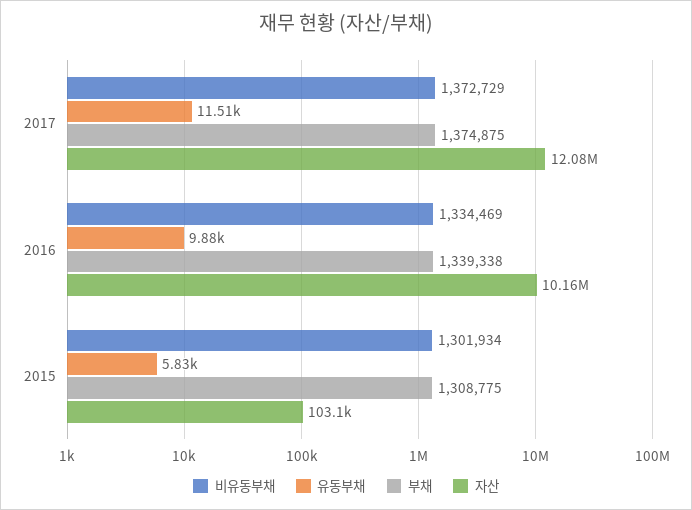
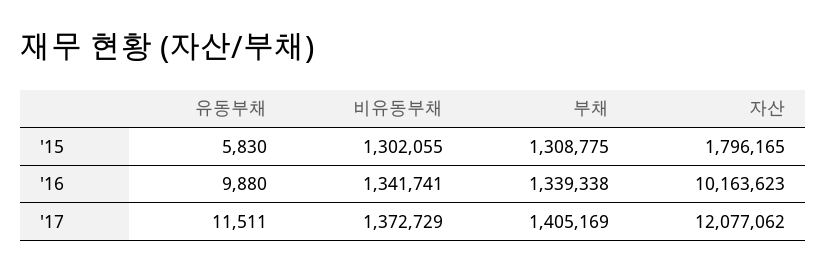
부채, 2017: 1374875 -> 1405169
비유동부채, 2016: 1334469 -> 1341741
비유동부채, 2015: 1301934 -> 1302055
자산, 2015: 103100 -> 1796165

